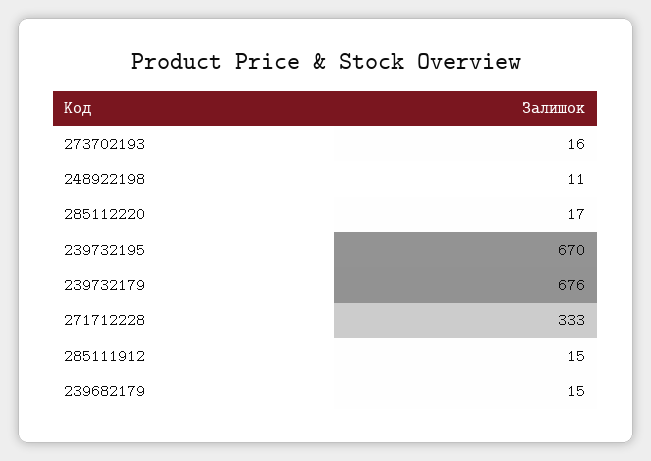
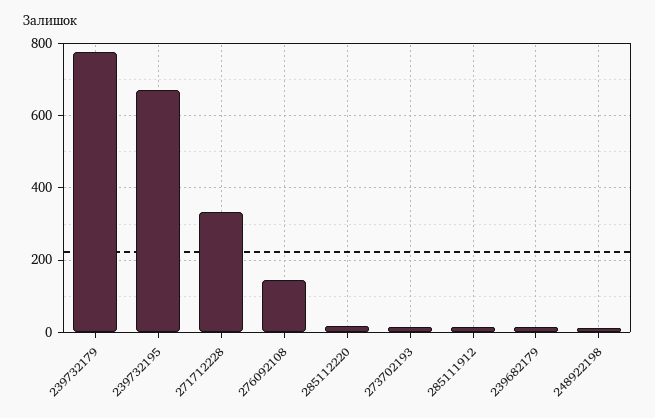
239732179: 676 -> 780
276092108: none -> 140

